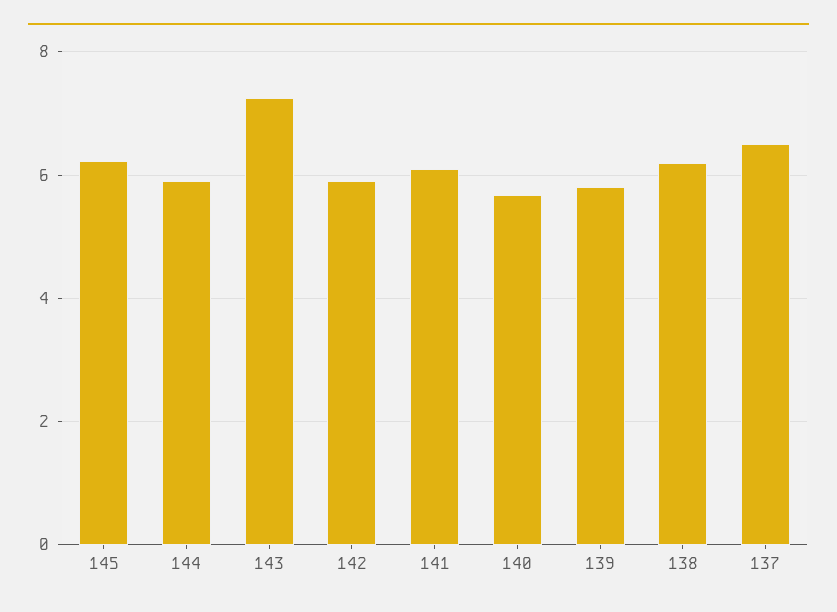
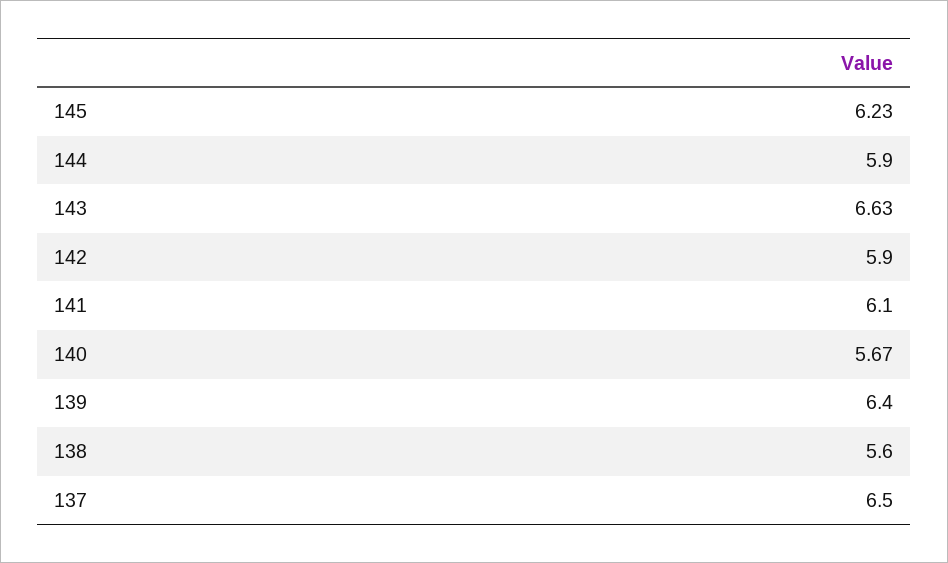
143: 7.2 -> 6.63
139: 5.8 -> 6.4
138: 6.2 -> 5.6

